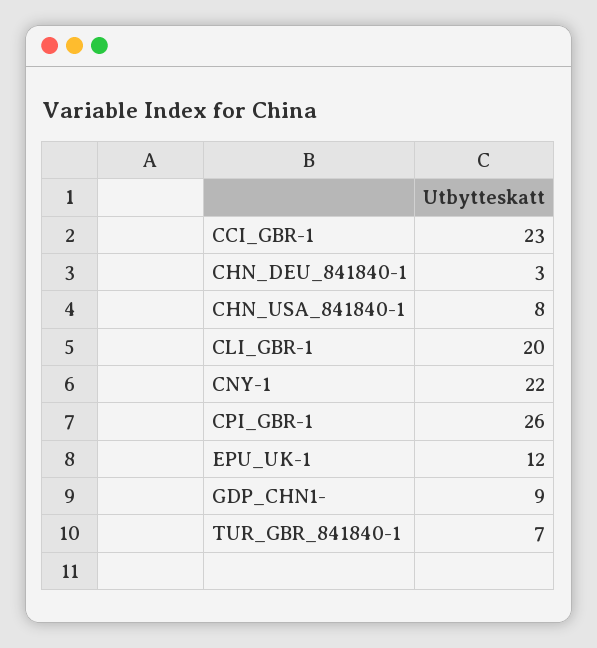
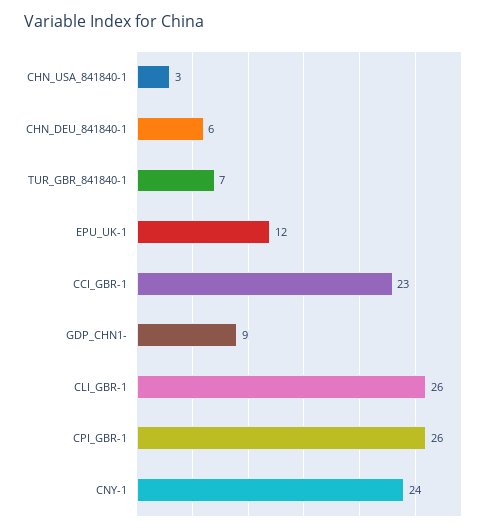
CHN_DEU_841840-1: 3 -> 6
CHN_USA_841840-1: 8 -> 3
CLI_GBR-1: 20 -> 26
CNY-1: 22 -> 24

